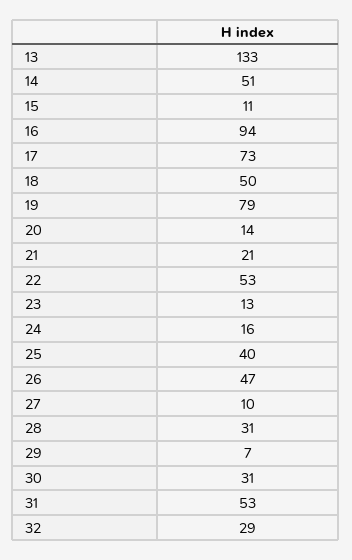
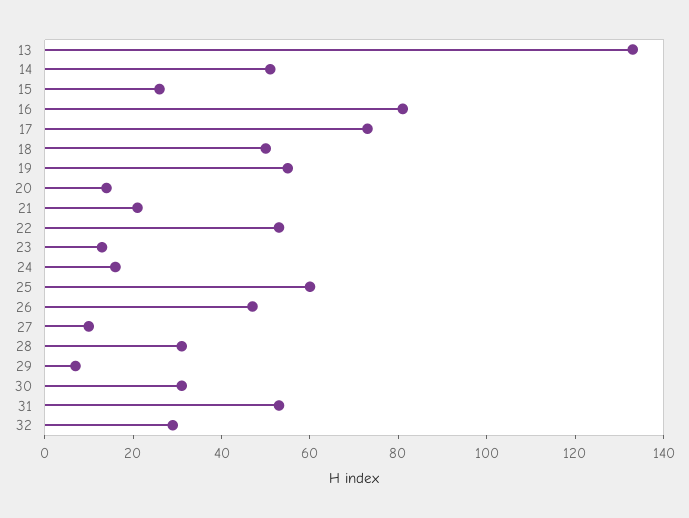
15: 11 -> 25
16: 94 -> 80
19: 79 -> 55
25: 40 -> 60

